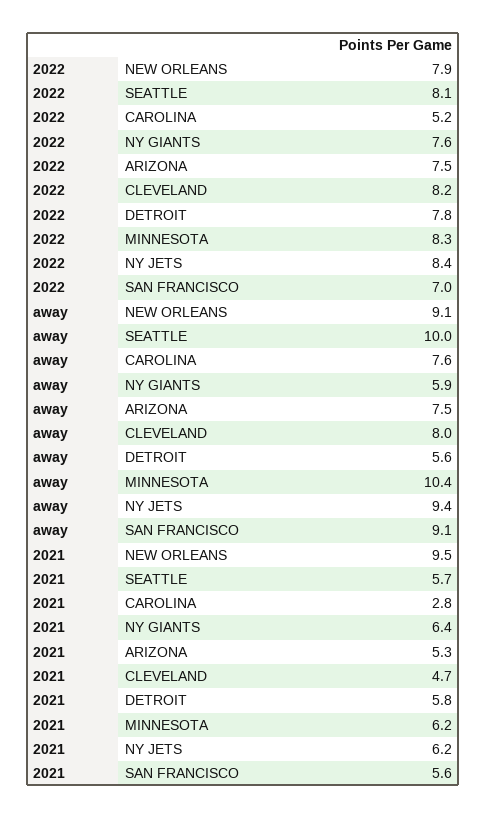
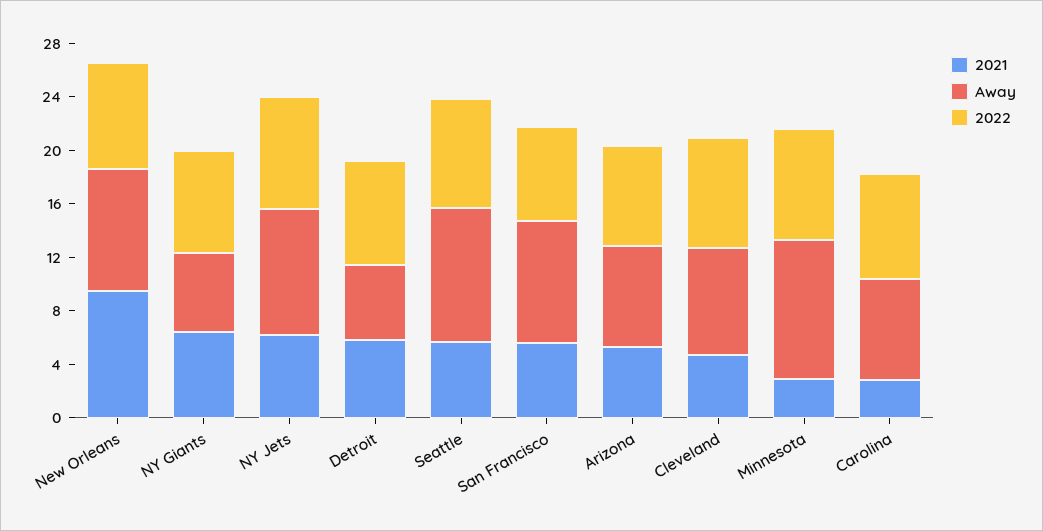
2022, CAROLINA: 5.2 -> 8
2021, MINNESOTA: 6.2 -> 3

